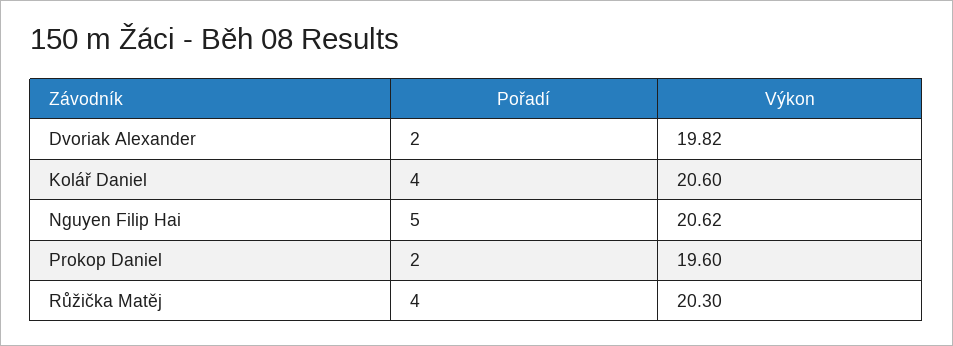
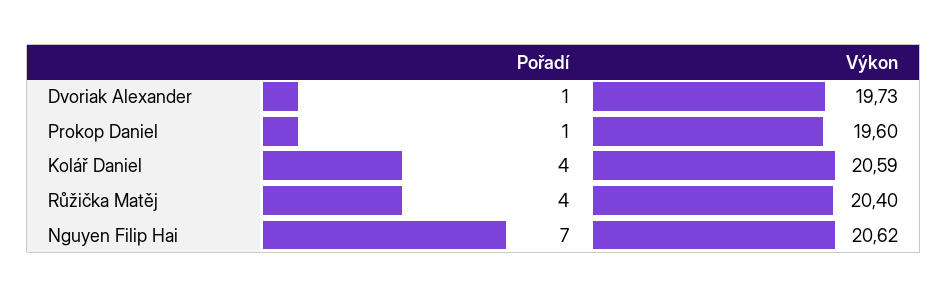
Pořadí, Dvoriak Alexander: 2 -> 1
Výkon, Dvoriak Alexander: 19.82 -> 19.73
Výkon, Kolář Daniel: 20.6 -> 20.59
Pořadí, Nguyen Filip Hai: 5 -> 7
Pořadí, Prokop Daniel: 2 -> 1
Výkon, Růžička Matěj: 20.3 -> 20.4

